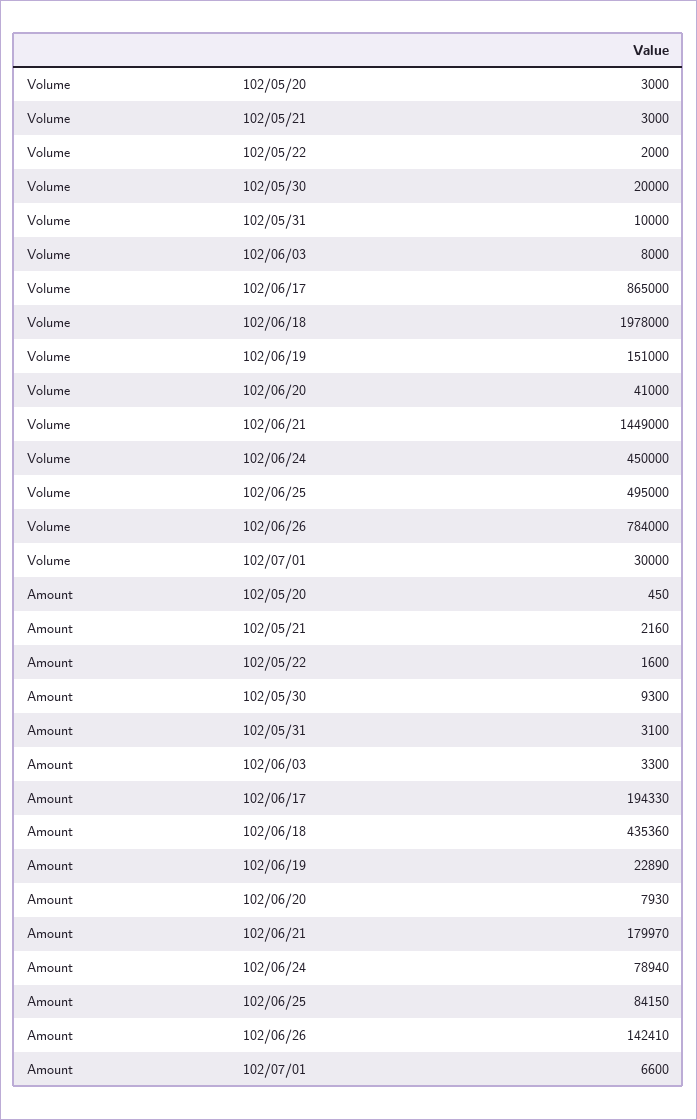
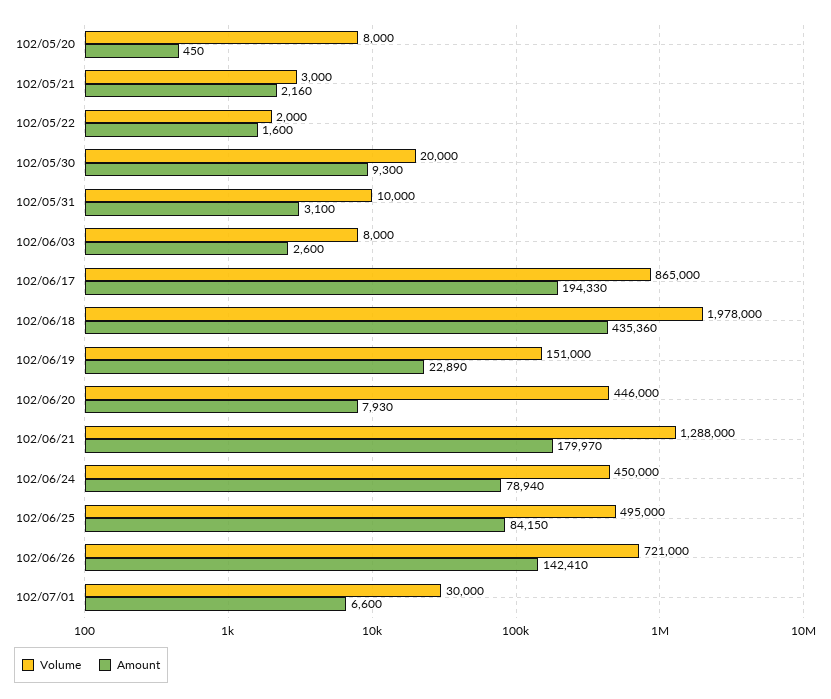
Volume, 102/05/20: 3000 -> 8000
Volume, 102/06/20: 41000 -> 446000
Volume, 102/06/21: 1449000 -> 1288000
Volume, 102/06/26: 784000 -> 721000
Amount, 102/06/03: 3300 -> 2600

